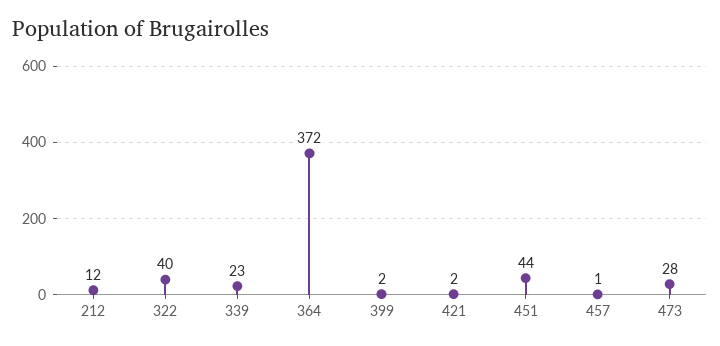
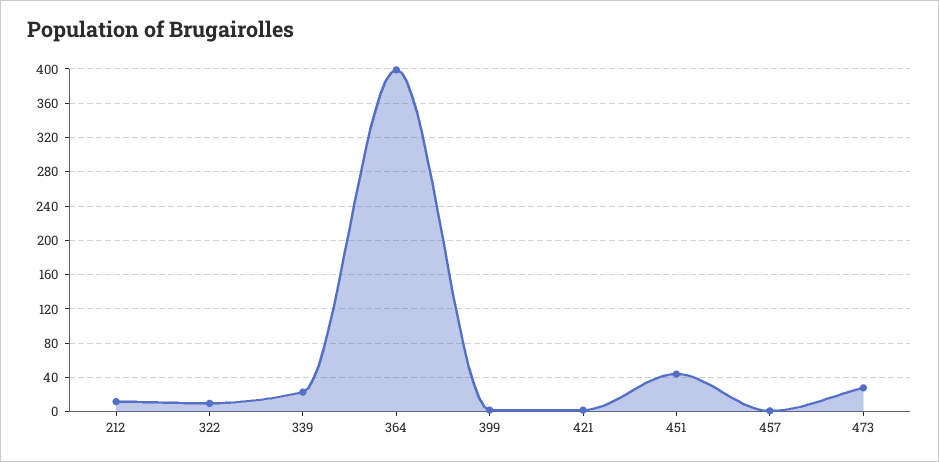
322: 40 -> 10
364: 372 -> 400

